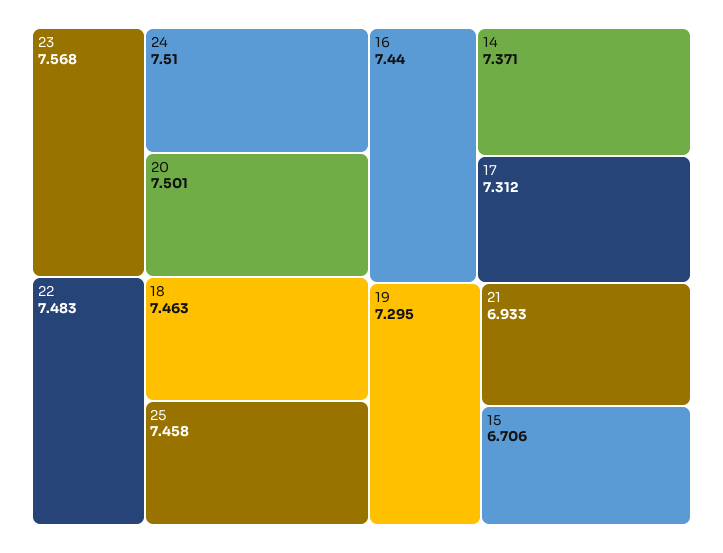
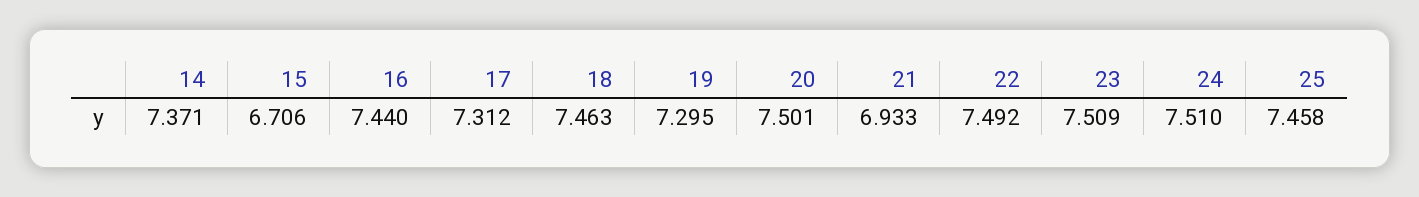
23: 7.568 -> 7.509
22: 7.483 -> 7.492

